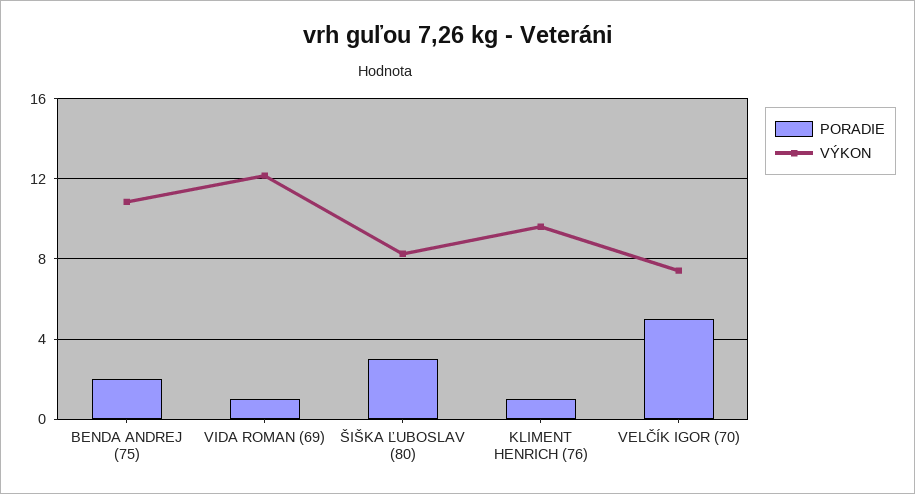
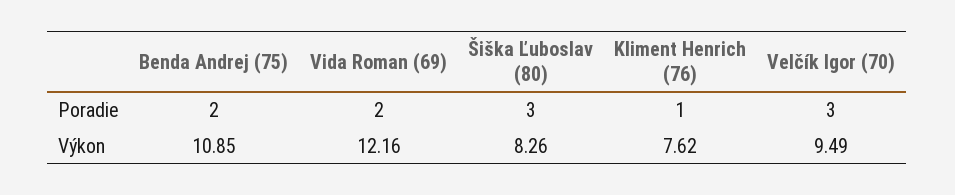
PORADIE, VIDA ROMAN (69): 1 -> 2
VÝKON, KLIMENT HENRICH (76): 9.5 -> 7.62
PORADIE, VELČÍK IGOR (70): 5 -> 3
VÝKON, VELČÍK IGOR (70): 7.5 -> 9.49

